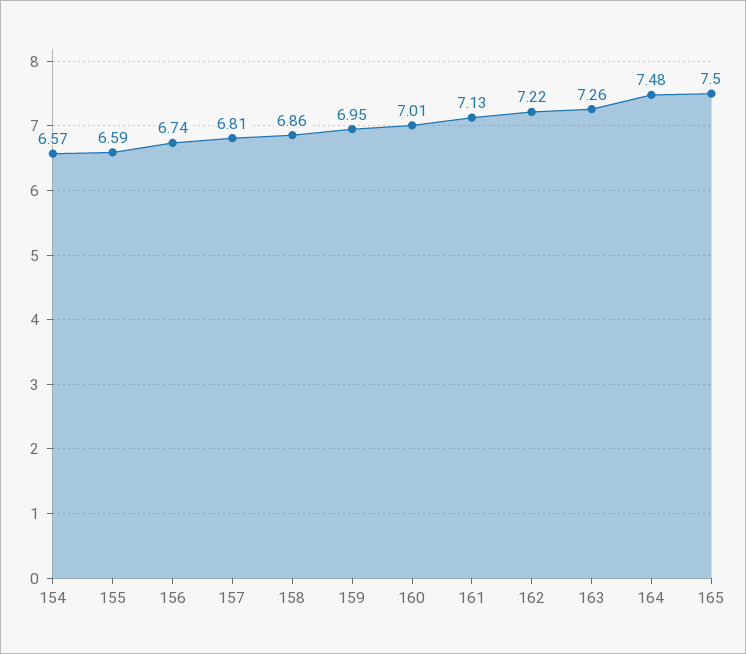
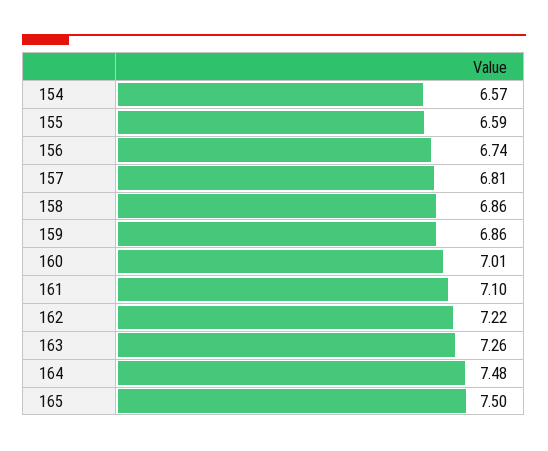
159: 6.95 -> 6.86
161: 7.13 -> 7.1

